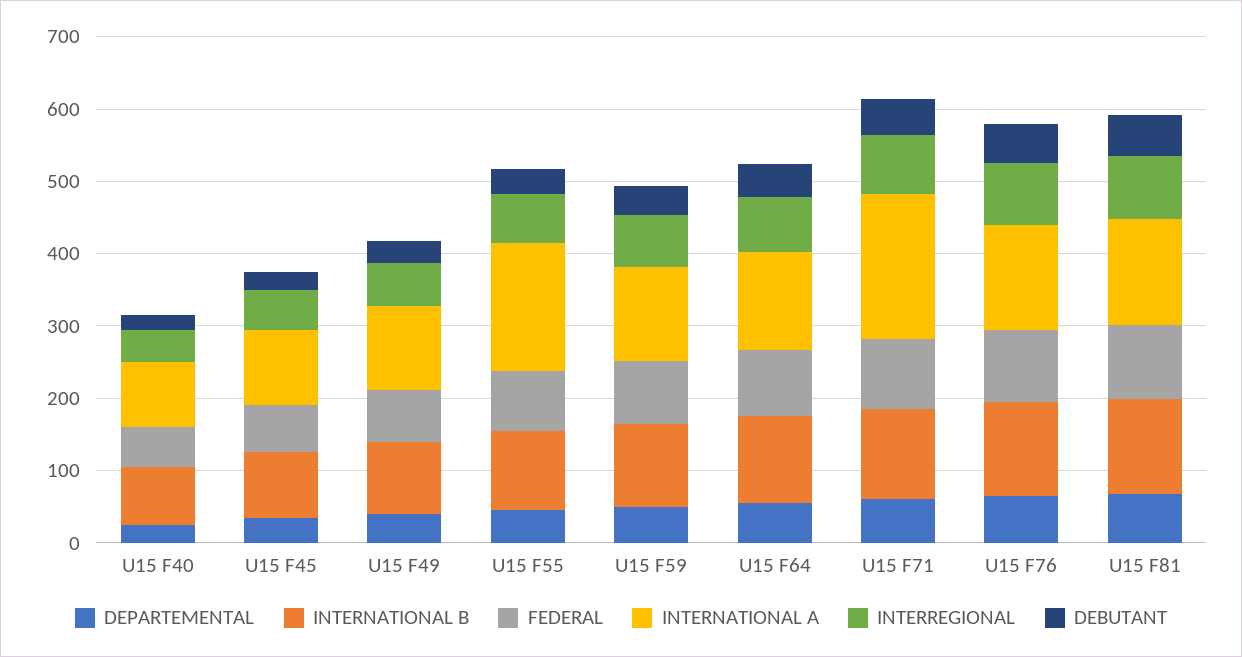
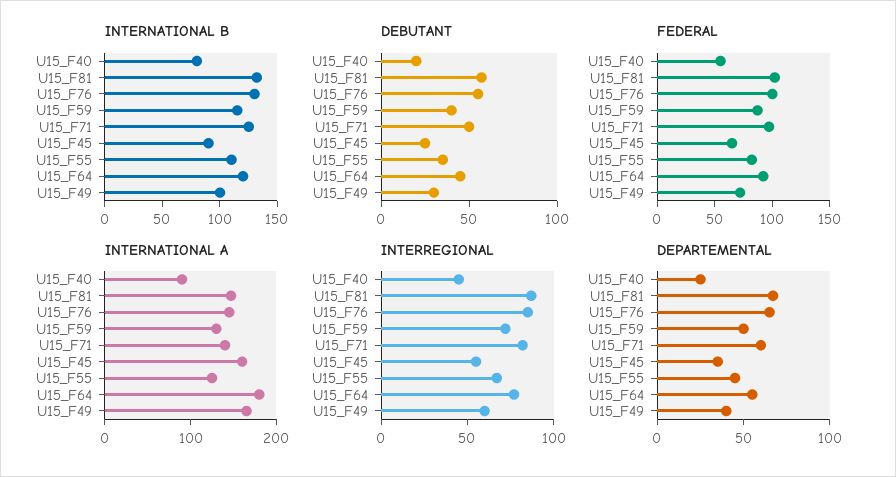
INTERNATIONAL A, U15 F45: 100 -> 160
INTERNATIONAL A, U15 F49: 120 -> 160
INTERNATIONAL A, U15 F55: 180 -> 120
INTERNATIONAL A, U15 F64: 140 -> 180
INTERNATIONAL A, U15 F71: 200 -> 140

